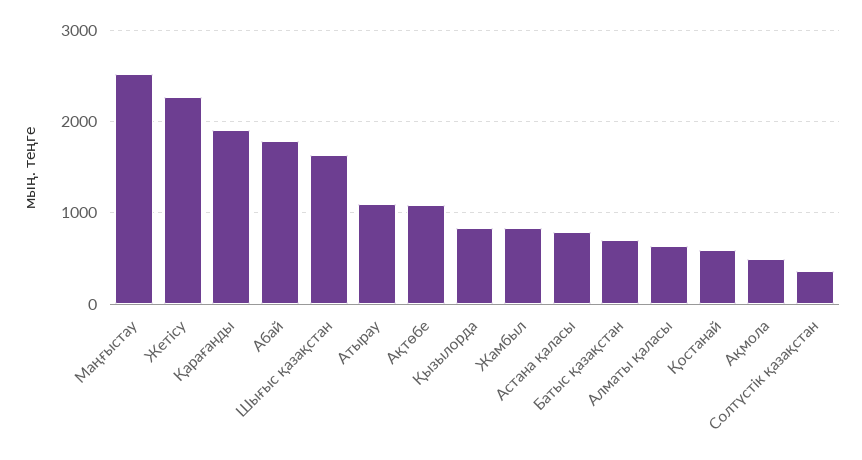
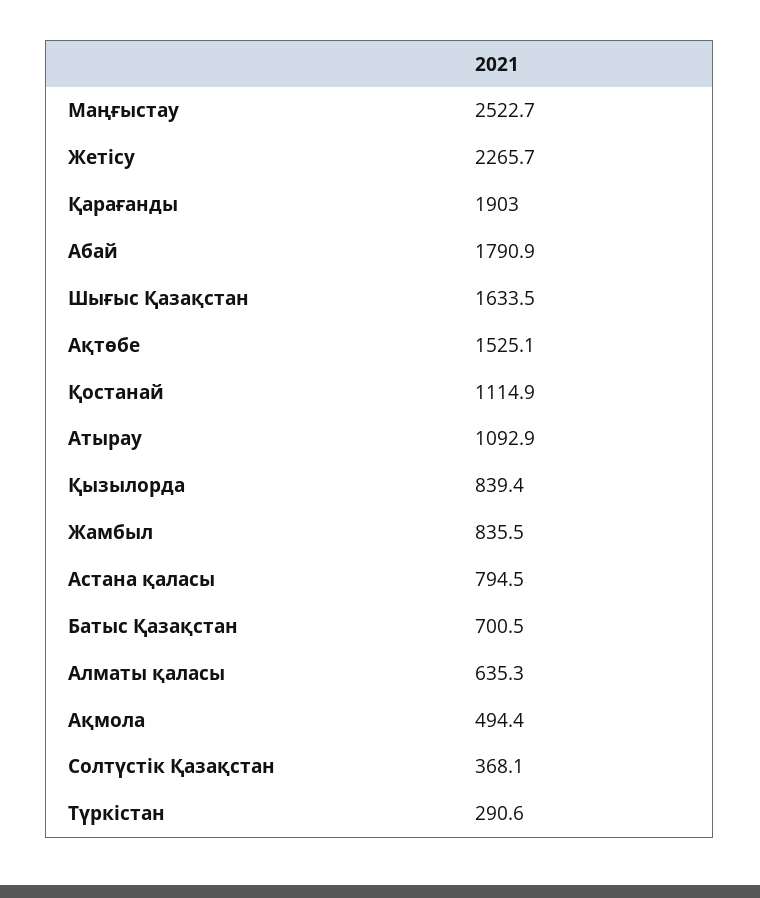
Ақтөбе: 1100 -> 1525.1
Қостанай: 600 -> 1114.9
Түркістан: none -> 290.6

